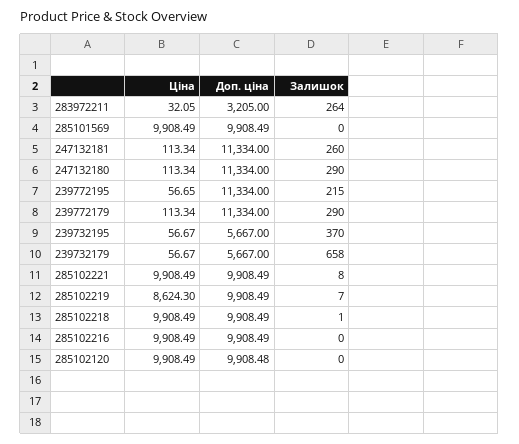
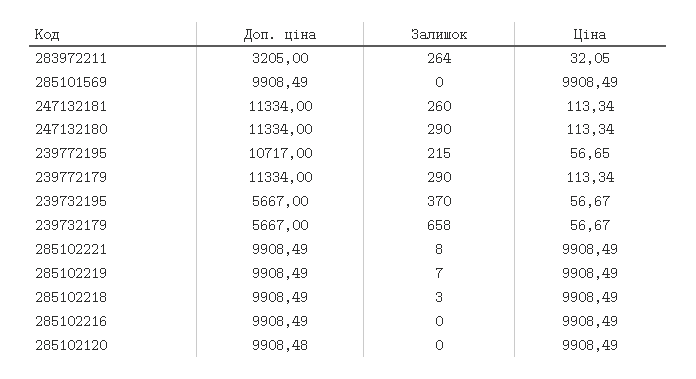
Доп. ціна, 239772195: 11334 -> 10717
Ціна, 285102219: 8624.3 -> 9908.49
Залишок, 285102218: 1 -> 3

